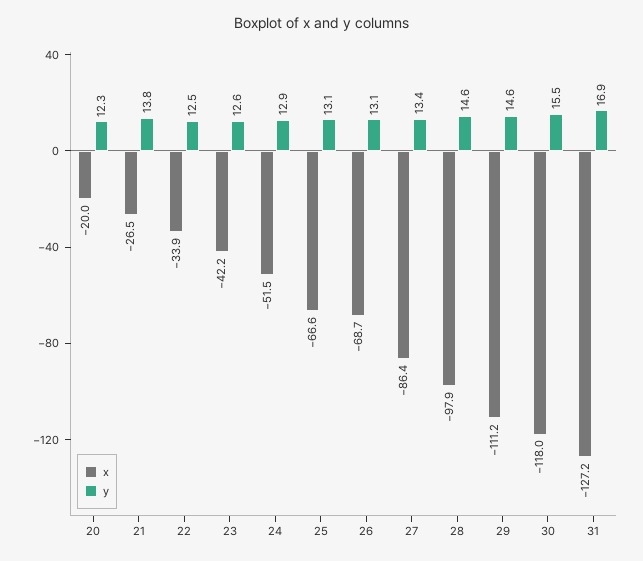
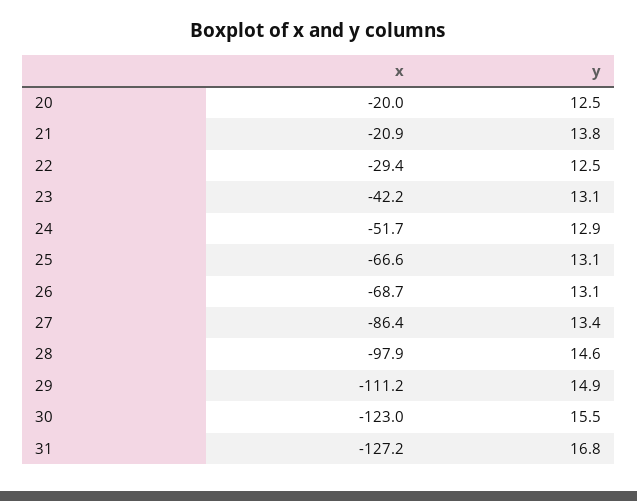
y, 20: 12.3 -> 12.5
x, 21: -26.5 -> -20.9
x, 22: -33.9 -> -29.4
y, 23: 12.6 -> 13.1
x, 24: -51.5 -> -51.7
y, 29: 14.6 -> 14.9
x, 30: -118 -> -123
y, 31: 16.9 -> 16.8

